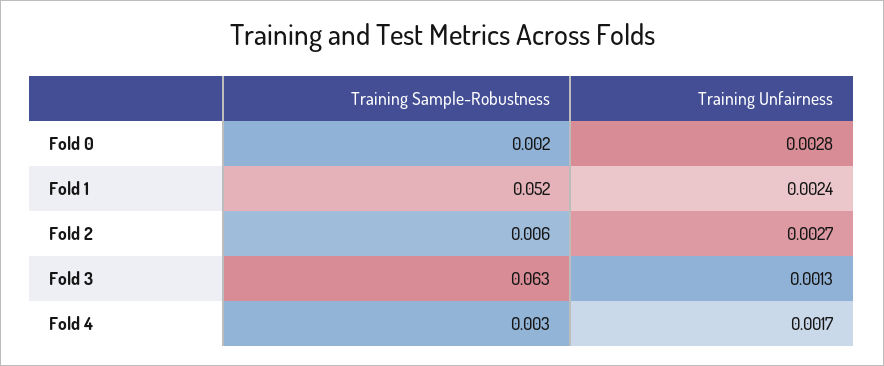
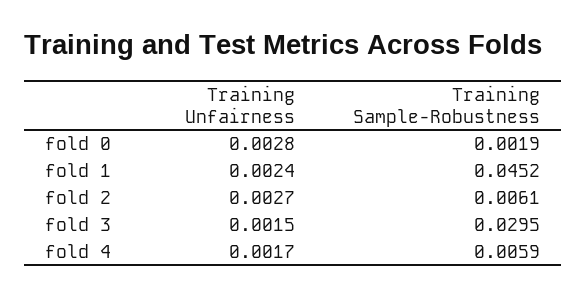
Training Sample-Robustness, Fold 1: 0.052 -> 0.0452
Training Sample-Robustness, Fold 3: 0.063 -> 0.0295
Training Unfairness, Fold 3: 0.0013 -> 0.0015
Training Sample-Robustness, Fold 4: 0.003 -> 0.0059

